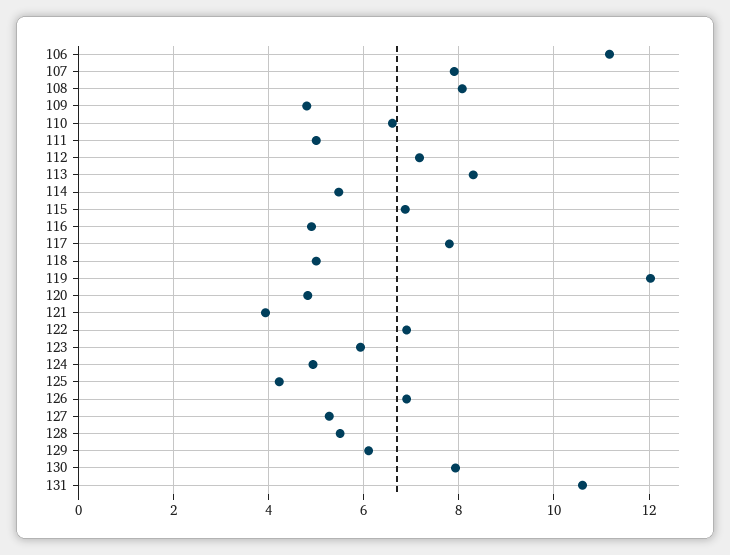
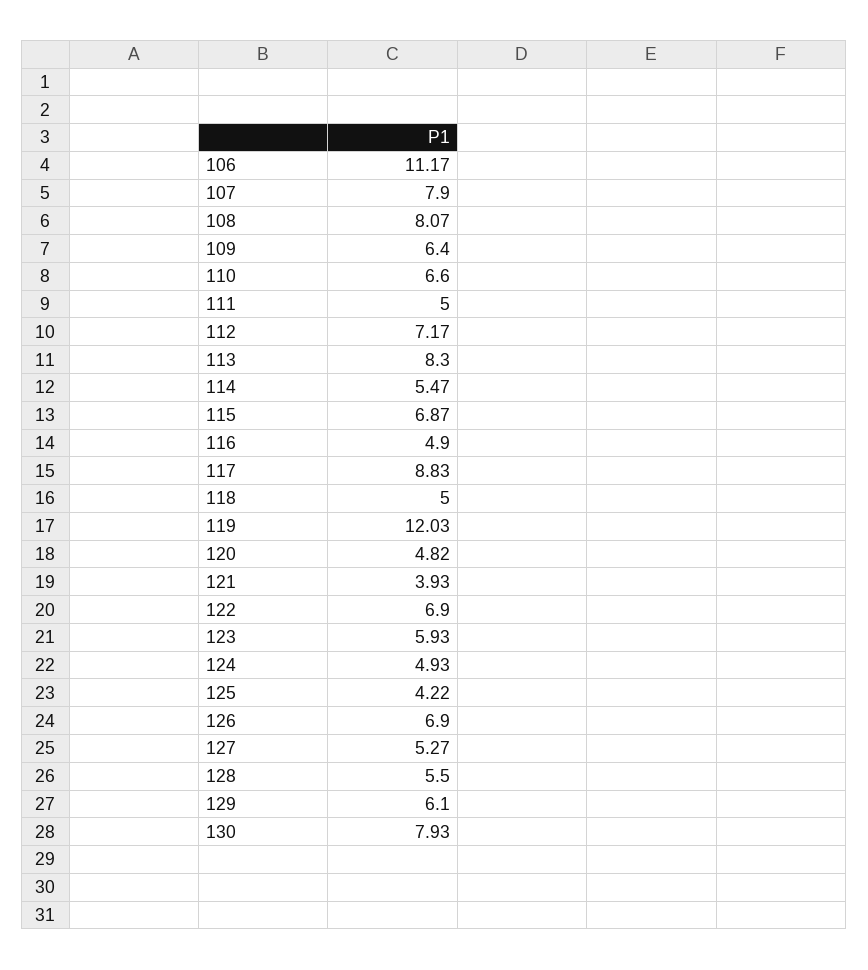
109: 4.8 -> 6.4
117: 7.8 -> 8.83
131: 10.6 -> none

